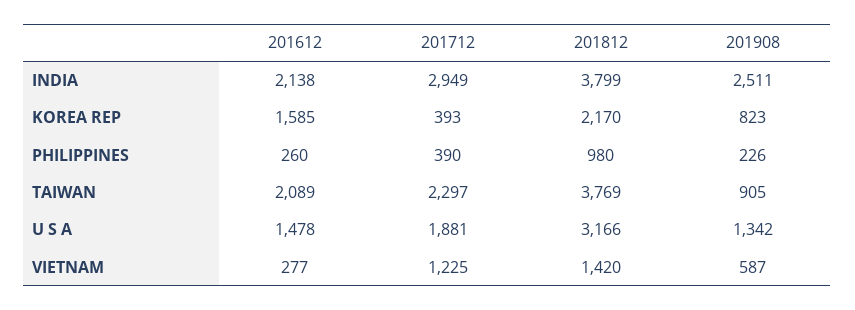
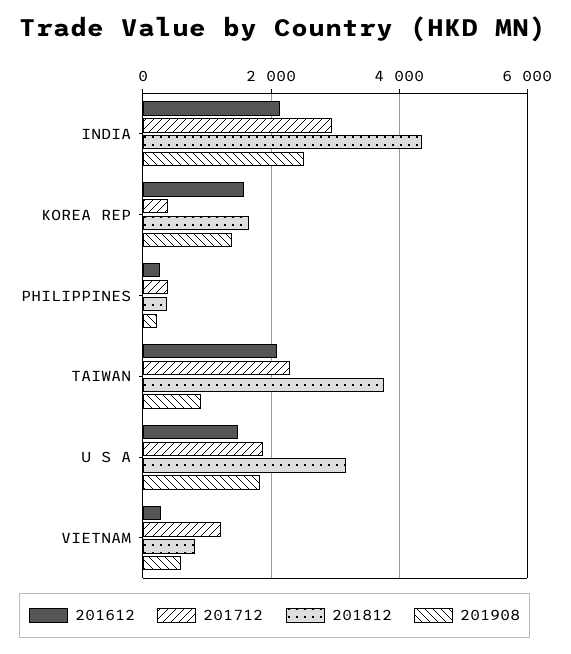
201812, INDIA: 3799 -> 4400
201812, KOREA REP: 2170 -> 1600
201908, KOREA REP: 823 -> 1400
201812, PHILIPPINES: 980 -> 400
201908, U S A: 1342 -> 1800
201812, VIETNAM: 1420 -> 800

